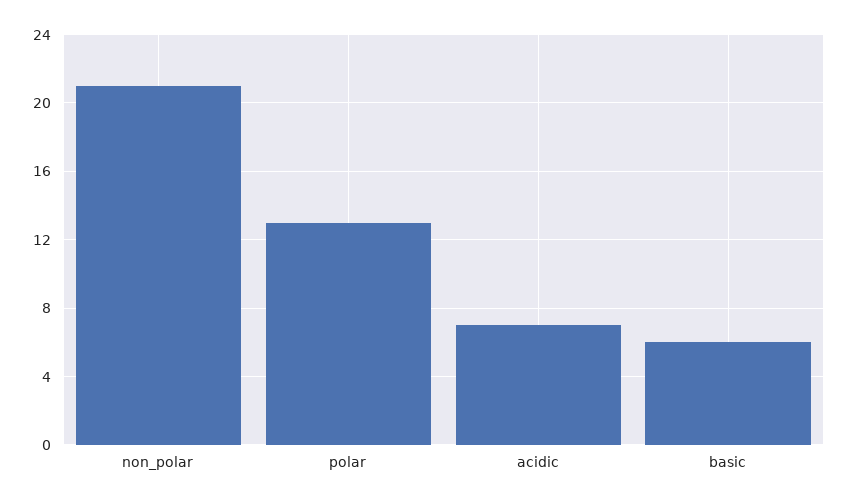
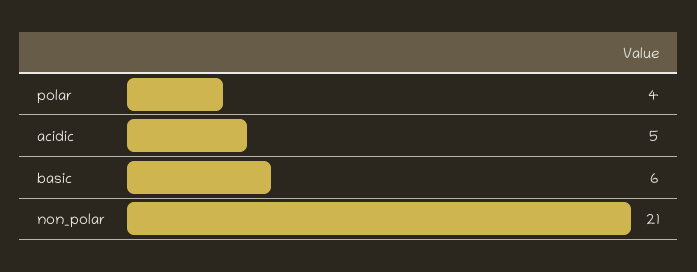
polar: 13 -> 4
acidic: 7 -> 5

